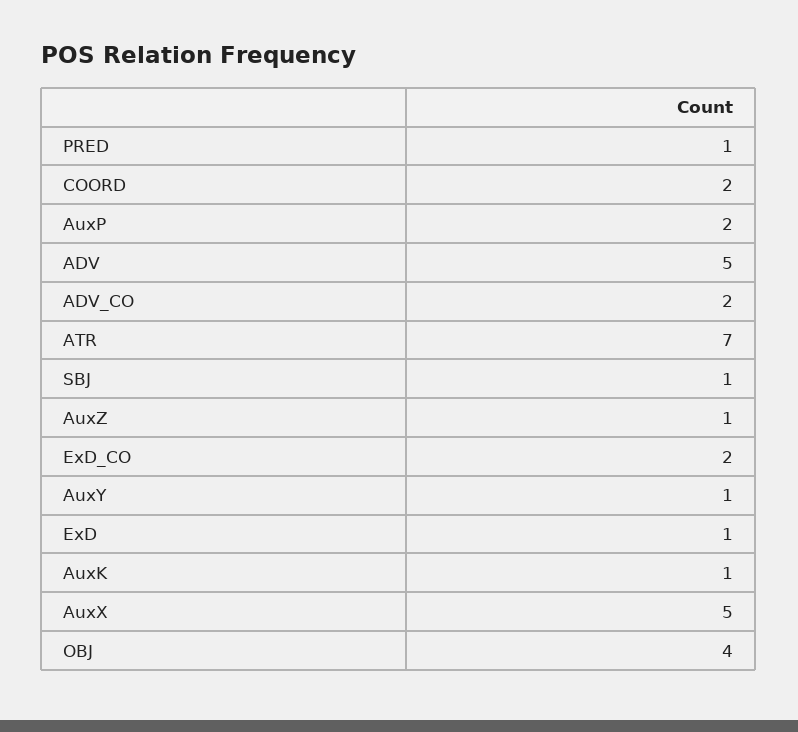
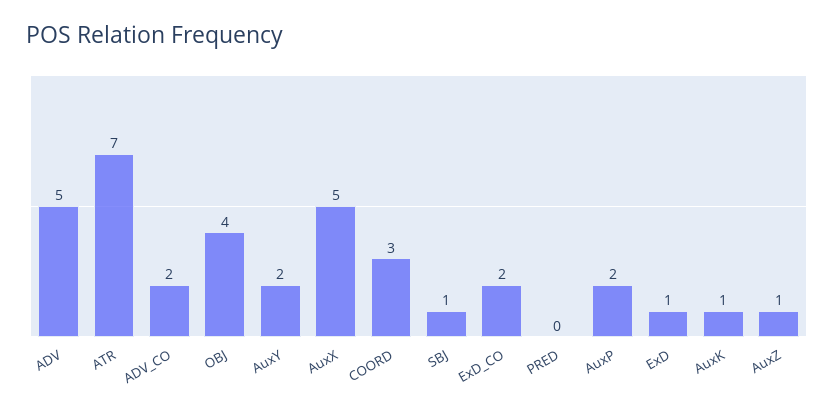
PRED: 1 -> 0
COORD: 2 -> 3
AuxY: 1 -> 2

